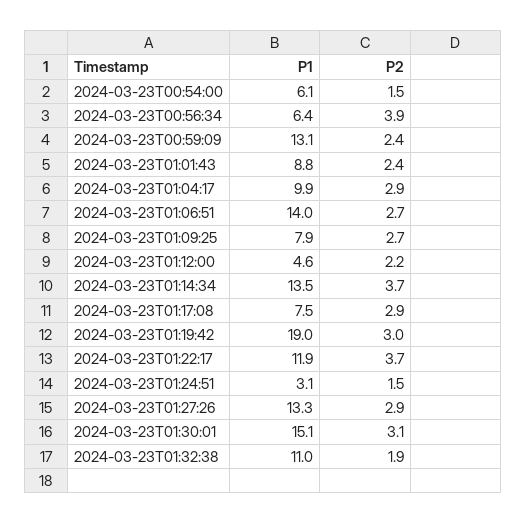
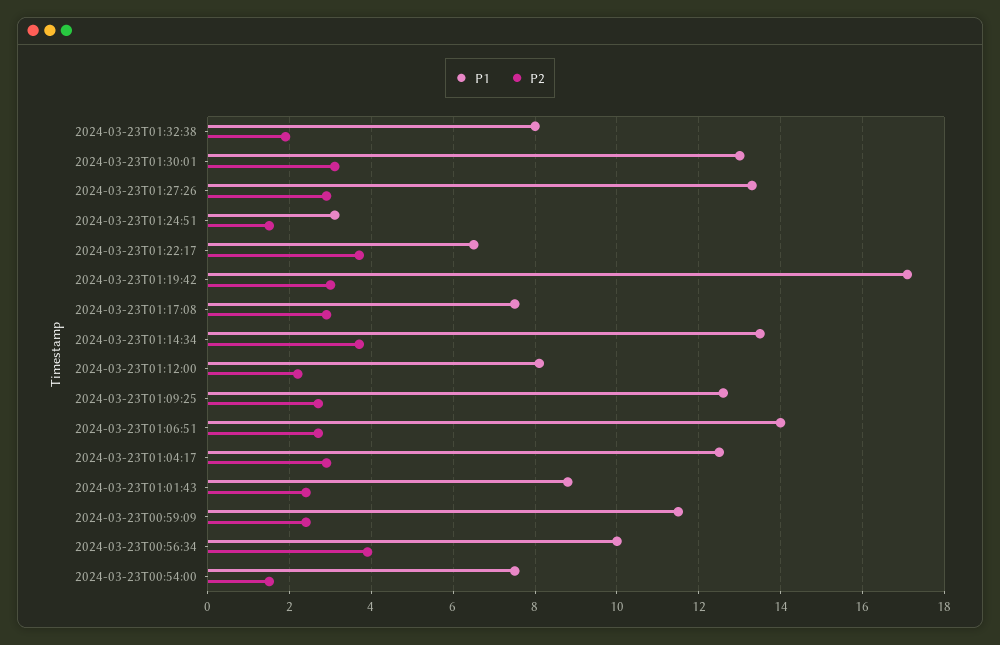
P1, 2024-03-23T00:54:00: 6.1 -> 7.5
P1, 2024-03-23T00:56:34: 6.4 -> 10
P1, 2024-03-23T00:59:09: 13.1 -> 11.5
P1, 2024-03-23T01:04:17: 9.9 -> 12.5
P1, 2024-03-23T01:09:25: 7.9 -> 12.5
P1, 2024-03-23T01:12:00: 4.6 -> 8
P1, 2024-03-23T01:19:42: 19 -> 17
P1, 2024-03-23T01:22:17: 11.9 -> 6.5
P1, 2024-03-23T01:30:01: 15.1 -> 13
P1, 2024-03-23T01:32:38: 11 -> 8

